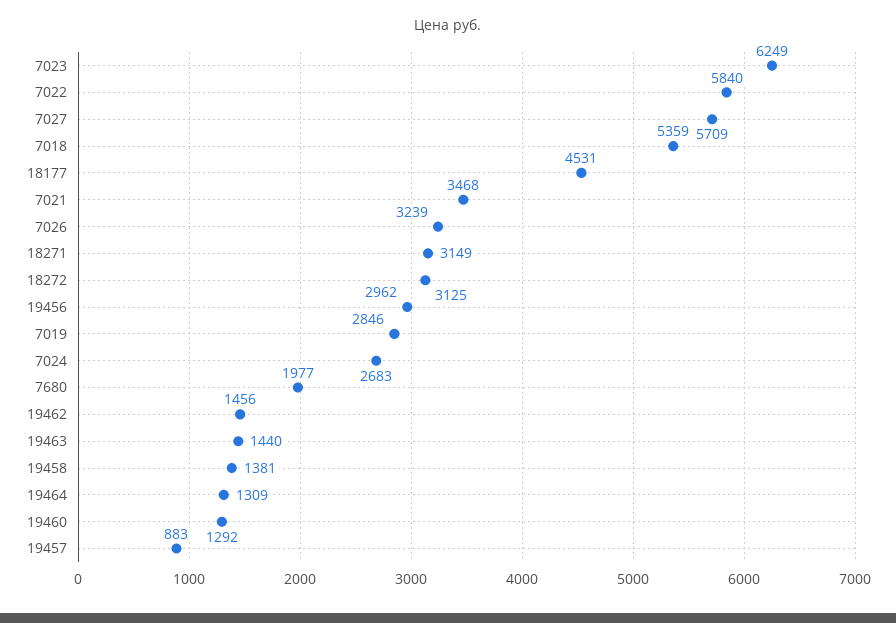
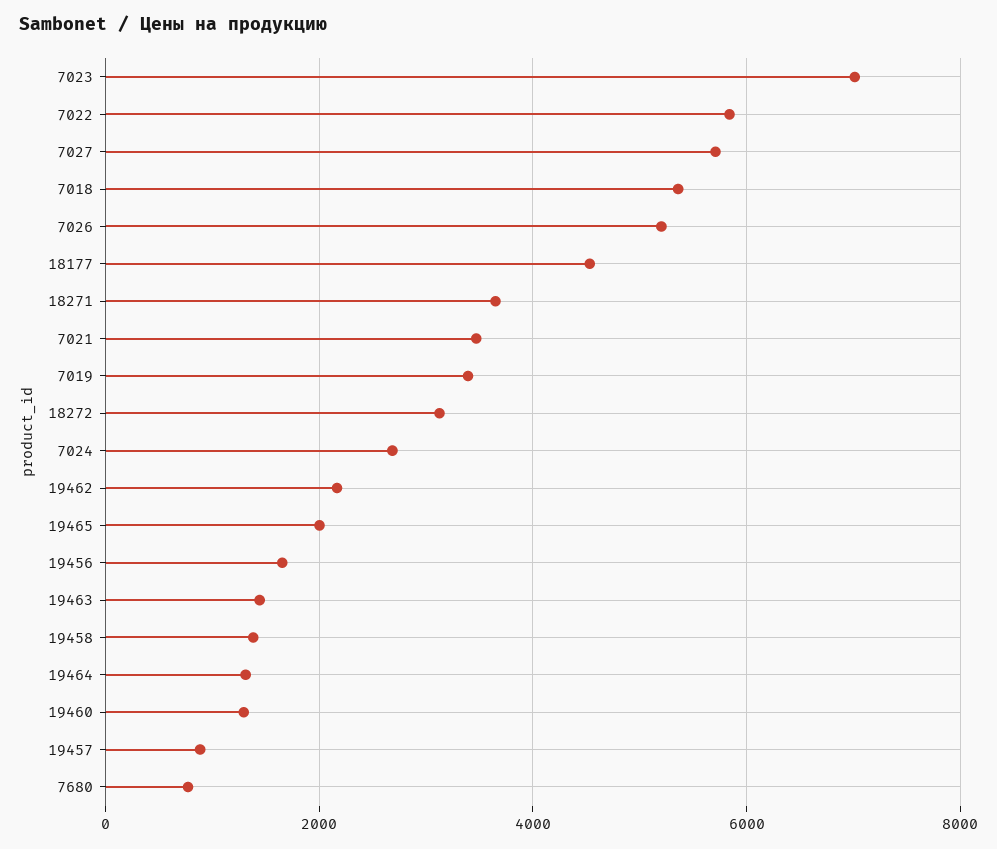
7023: 6249 -> 7000
7026: 3239 -> 5200
18271: 3149 -> 3600
19456: 2962 -> 1600
7019: 2846 -> 3400
7680: 1977 -> 800
19462: 1456 -> 2200
19465: none -> 2000

